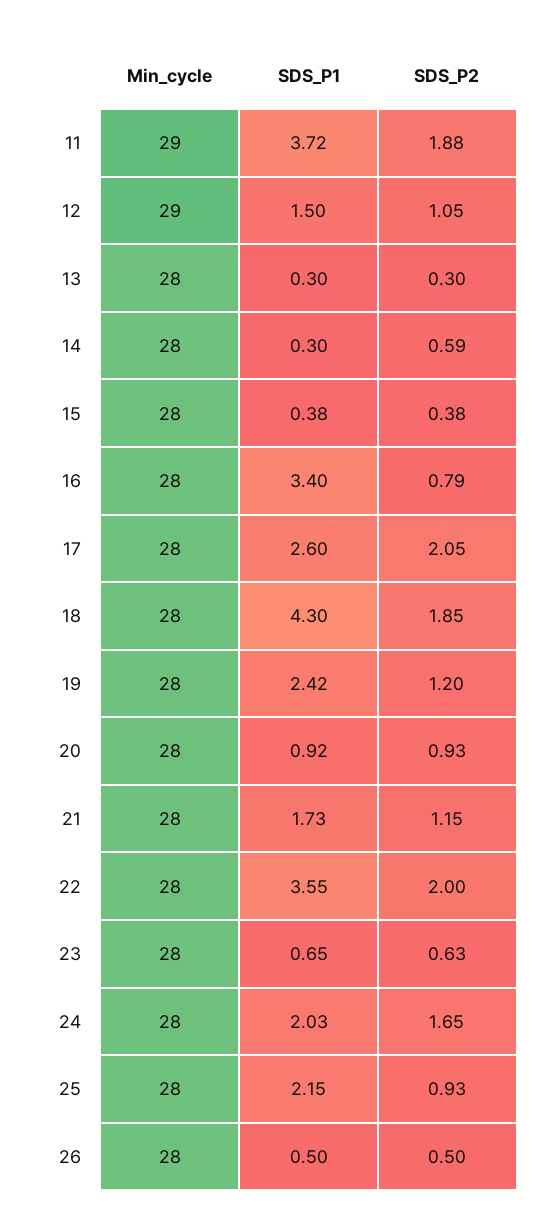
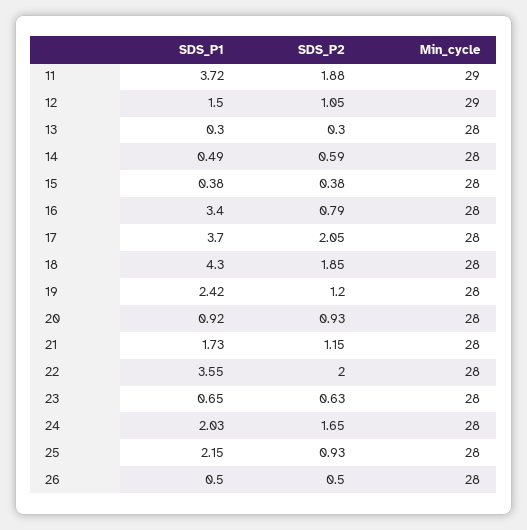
SDS_P1, 14: 0.3 -> 0.49
SDS_P1, 17: 2.6 -> 3.7

